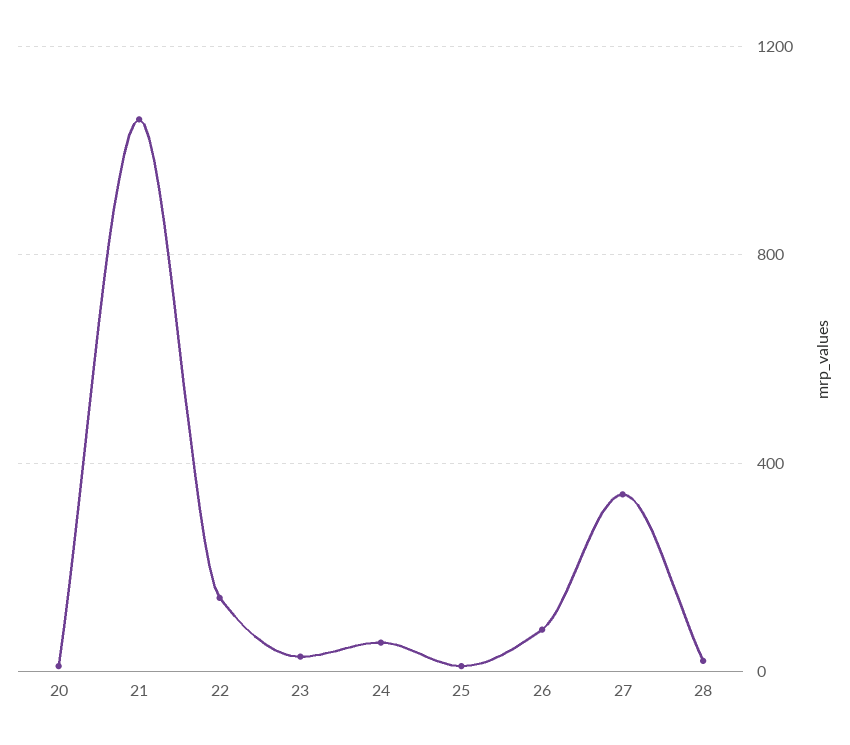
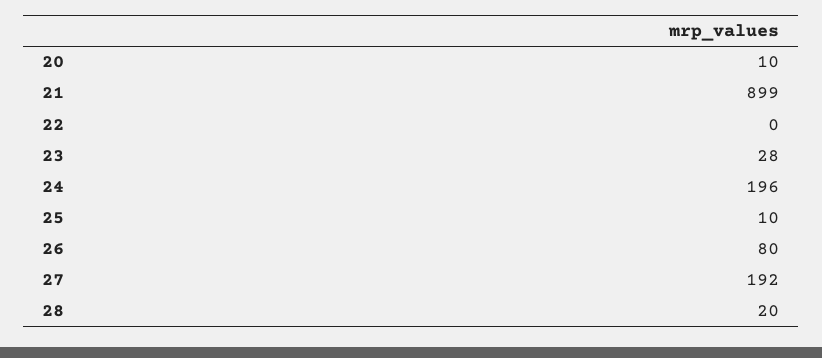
21: 1050 -> 899
22: 150 -> 0
24: 50 -> 196
27: 350 -> 192

